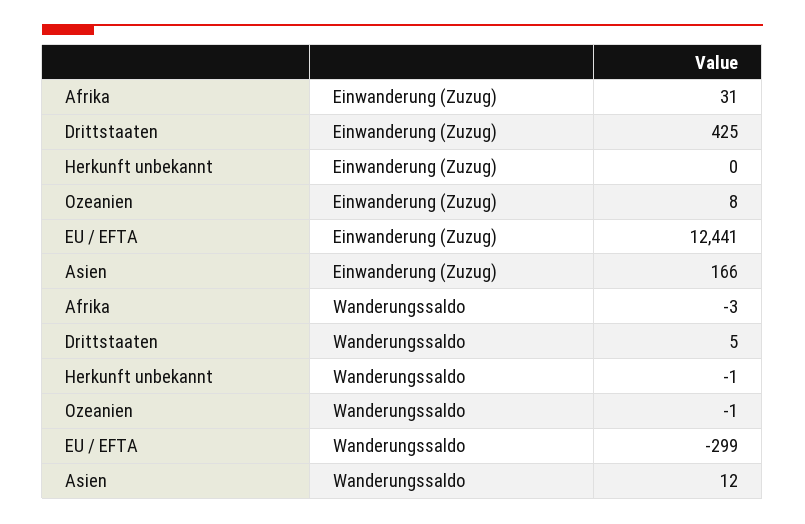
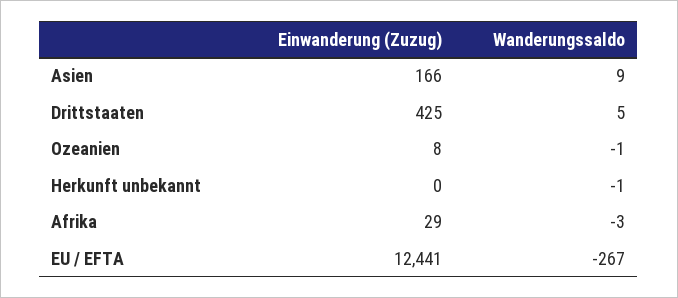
Afrika, Einwanderung (Zuzug): 31 -> 29
EU / EFTA, Wanderungssaldo: -299 -> -267
Asien, Wanderungssaldo: 12 -> 9

